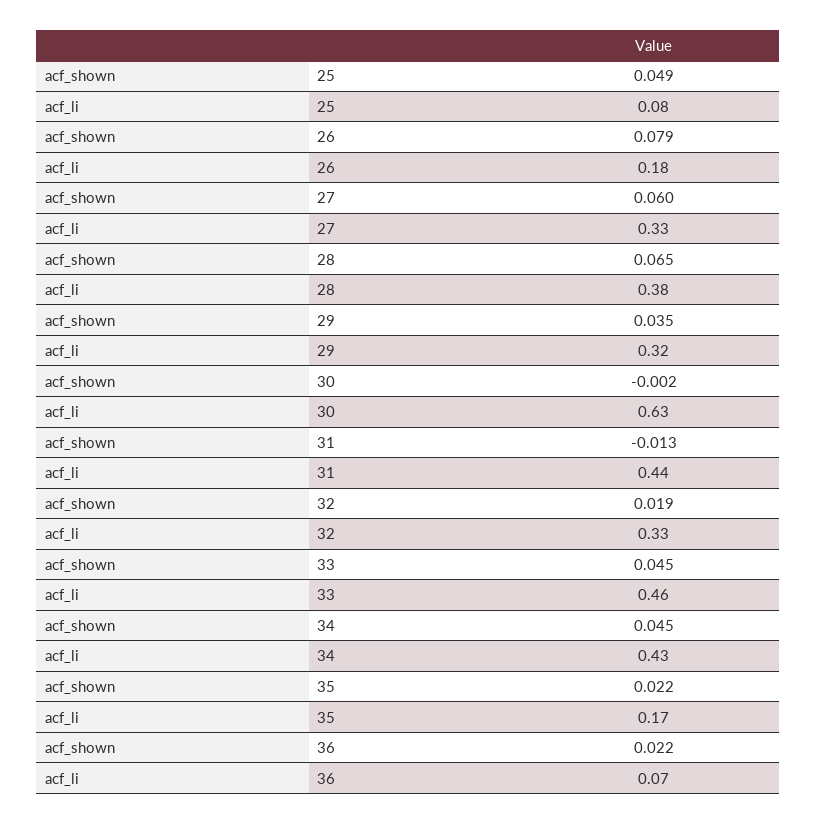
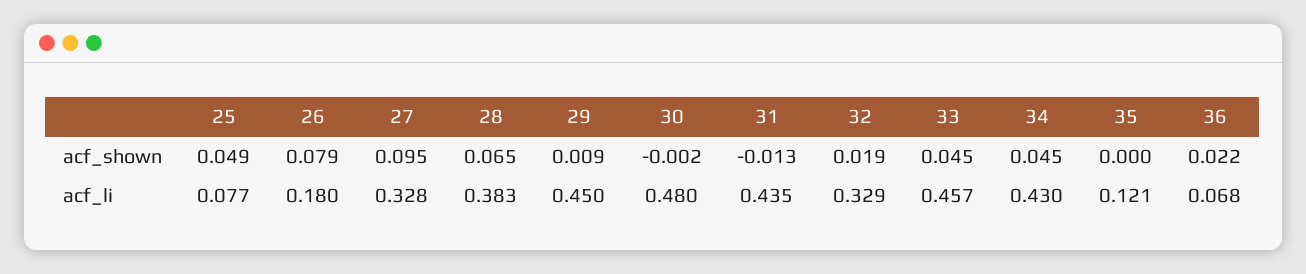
acf_shown, 27: 0.06 -> 0.095
acf_shown, 29: 0.035 -> 0.009
acf_li, 29: 0.32 -> 0.45
acf_li, 30: 0.63 -> 0.48
acf_shown, 35: 0.022 -> 0
acf_li, 35: 0.17 -> 0.121

